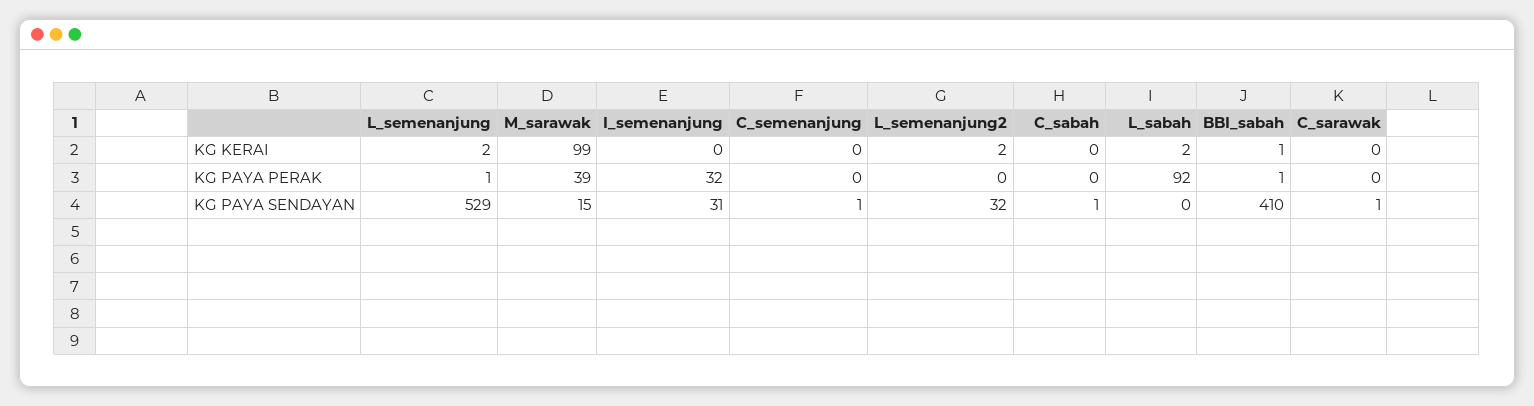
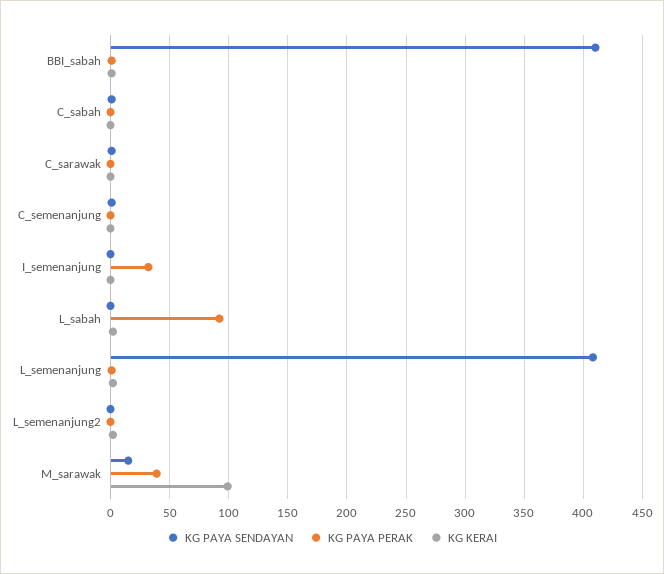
KG PAYA SENDAYAN, L_semenanjung: 529 -> 410
KG PAYA SENDAYAN, I_semenanjung: 31 -> 0
KG PAYA SENDAYAN, L_semenanjung2: 32 -> 0

